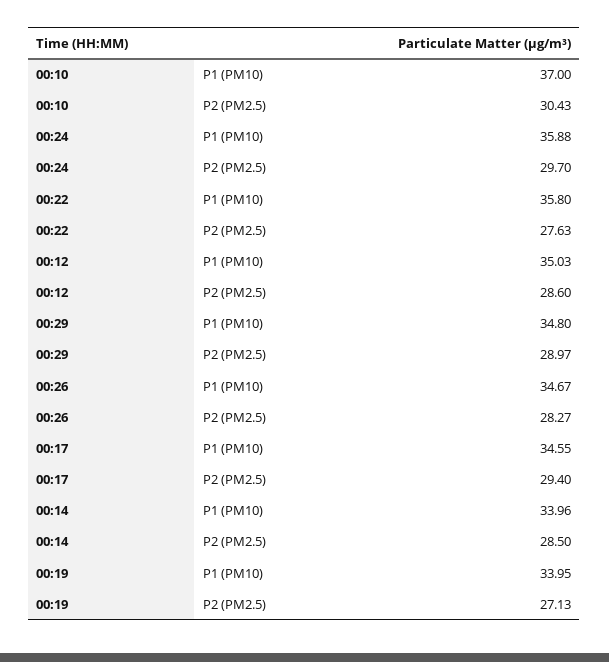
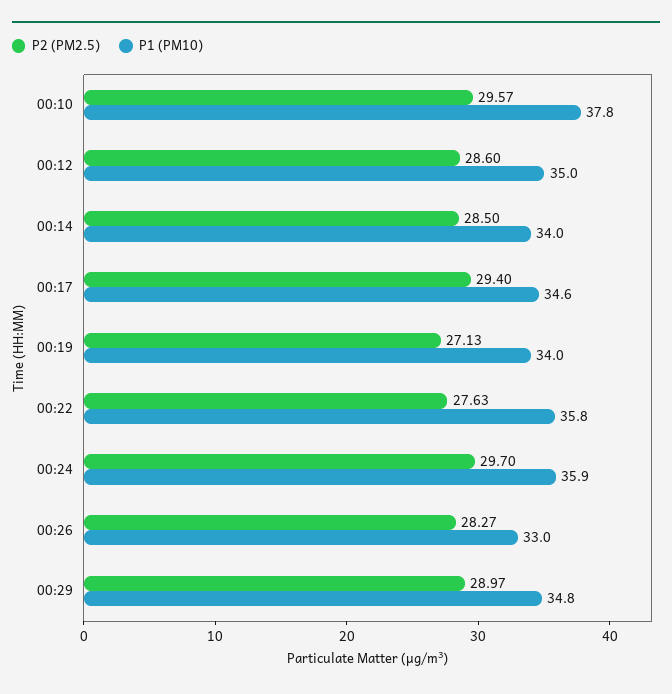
P1 (PM10), 00:10: 37 -> 37.8
P2 (PM2.5), 00:10: 30.43 -> 29.57
P1 (PM10), 00:26: 34.67 -> 33

